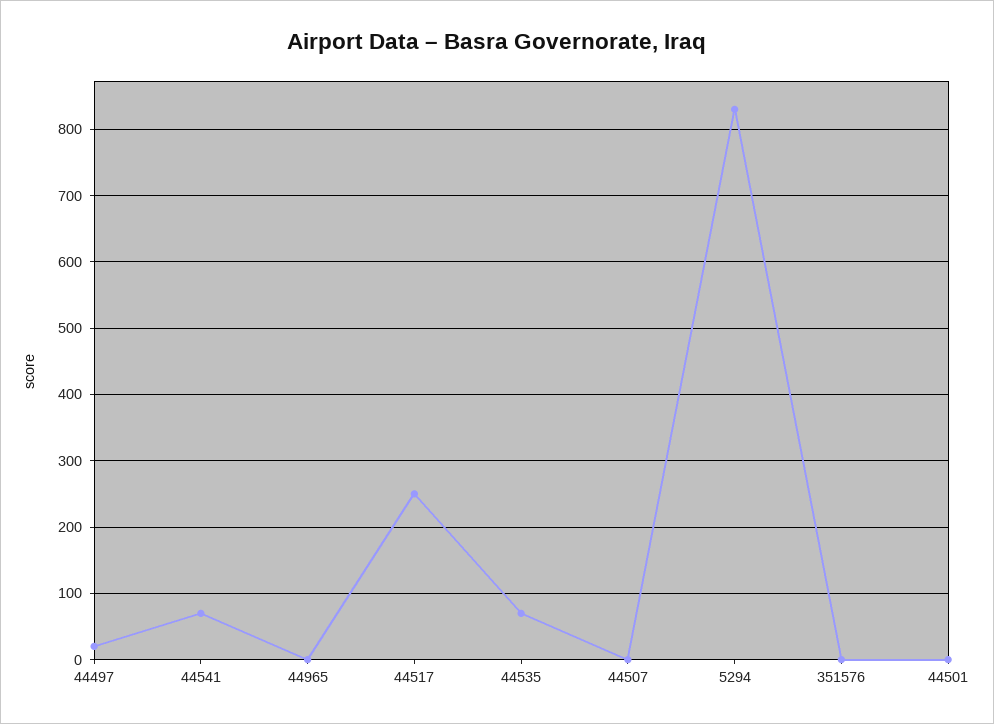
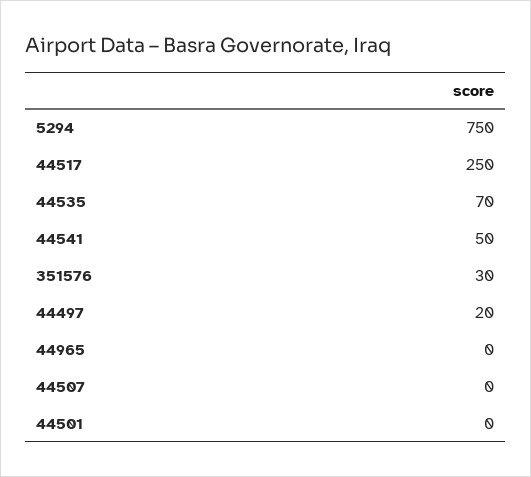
44541: 70 -> 50
5294: 830 -> 750
351576: 0 -> 30

